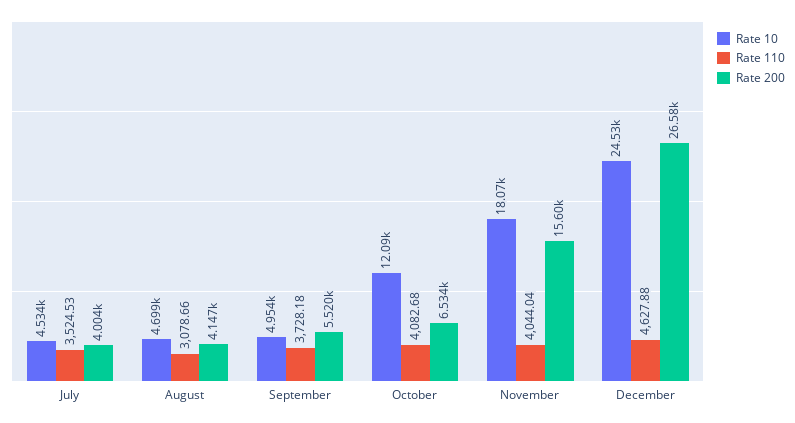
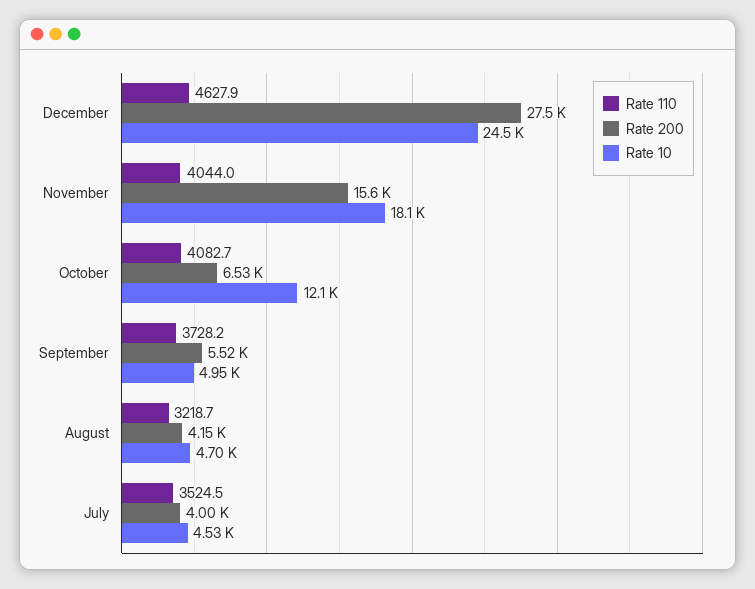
Rate 110, August: 3078.66 -> 3218.7
Rate 200, December: 26580 -> 27500

